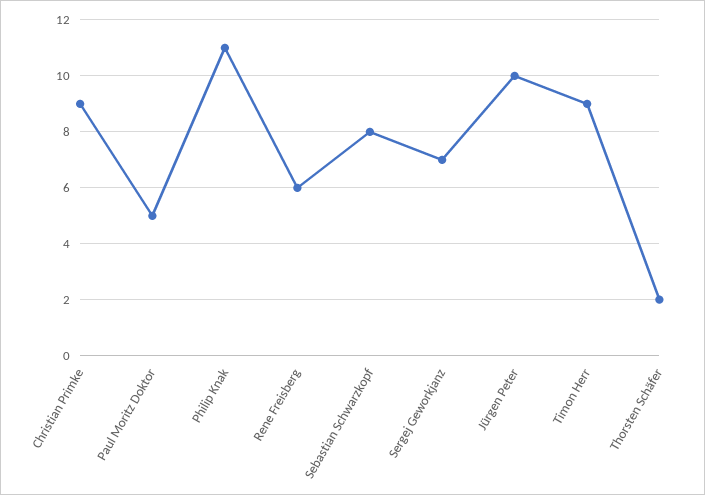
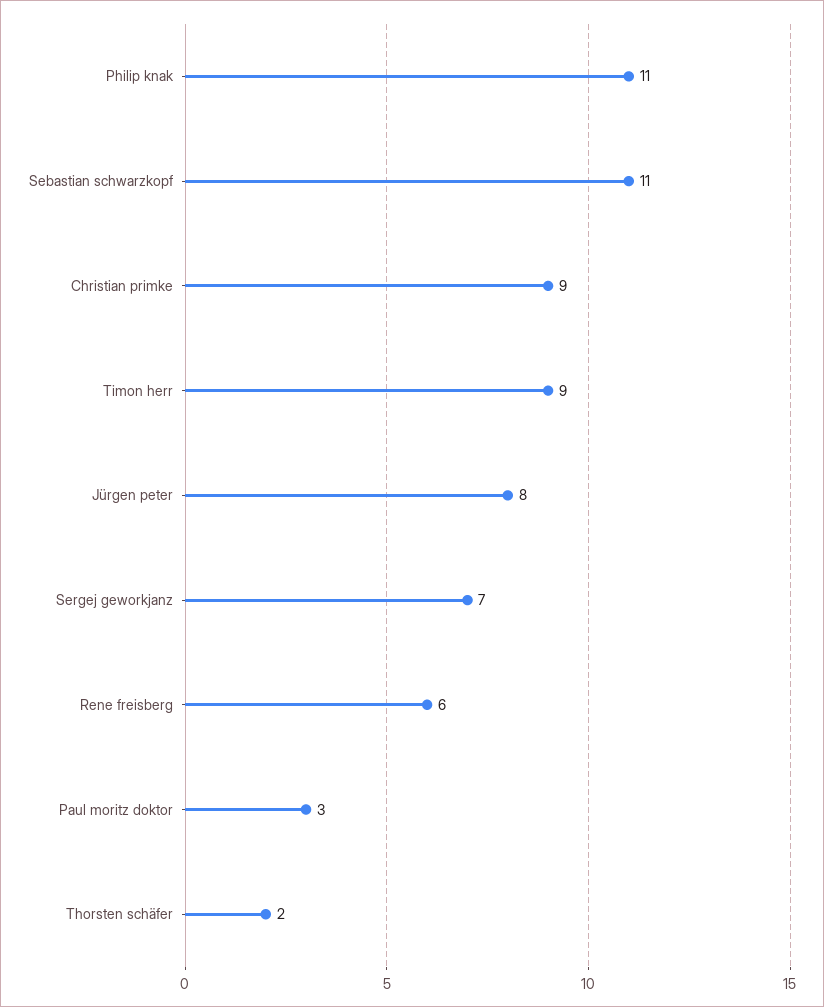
Paul Moritz Doktor: 5 -> 3
Sebastian Schwarzkopf: 8 -> 11
Jürgen Peter: 10 -> 8

